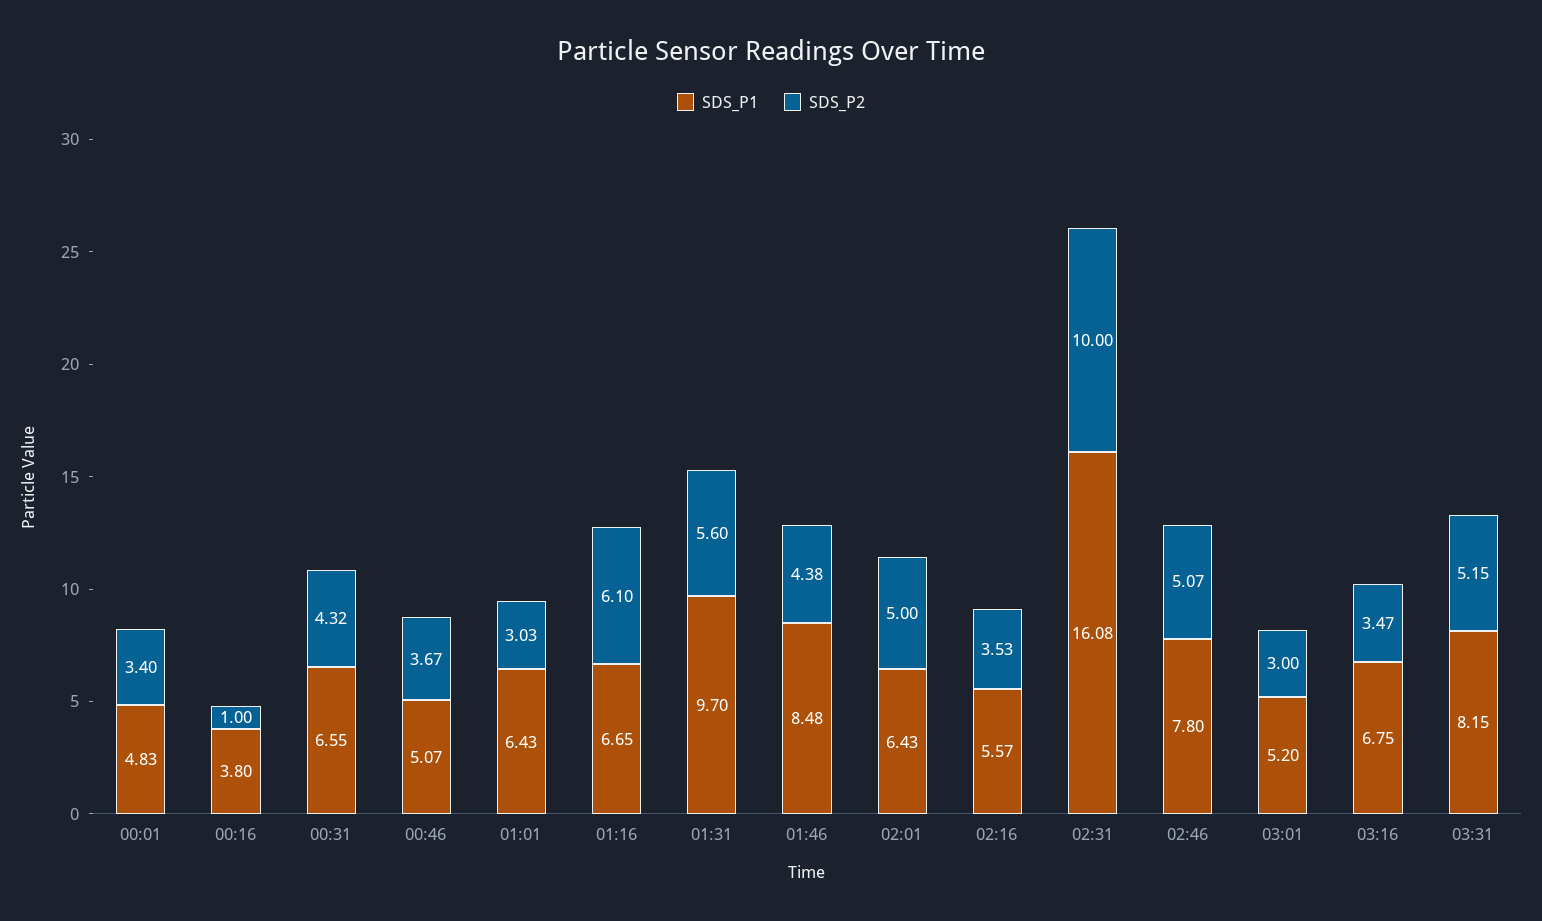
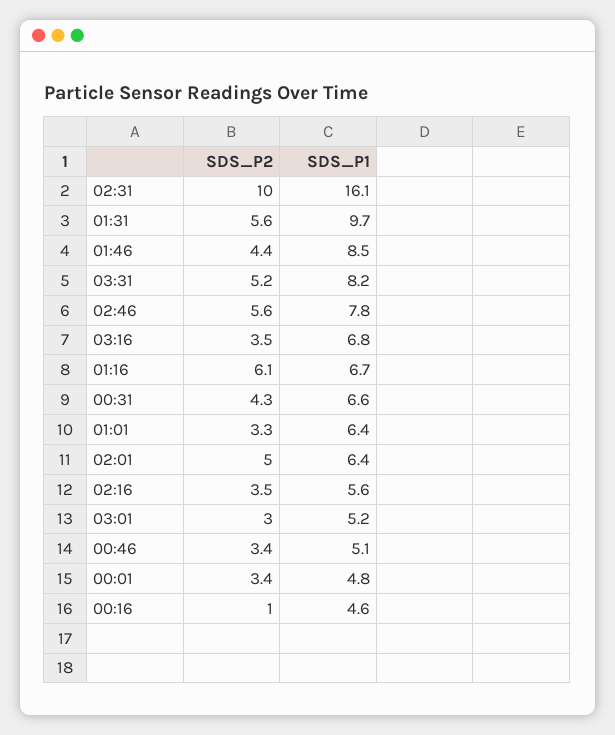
SDS_P1, 00:16: 3.8 -> 4.6
SDS_P2, 00:46: 3.67 -> 3.4
SDS_P2, 01:01: 3.03 -> 3.3
SDS_P2, 02:46: 5.07 -> 5.6

